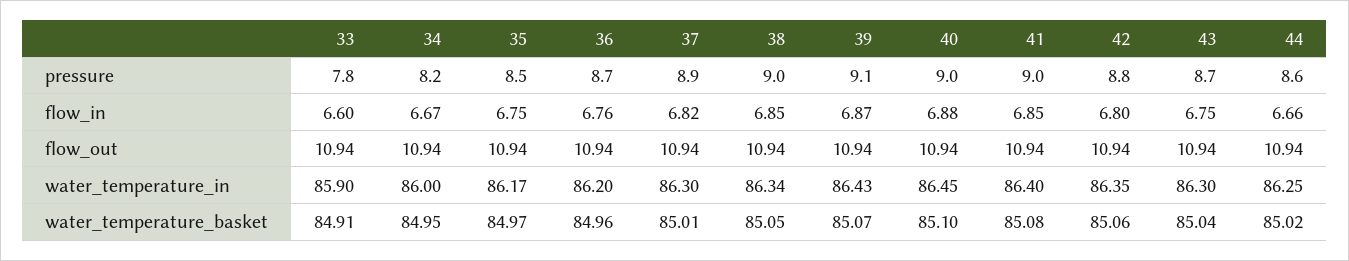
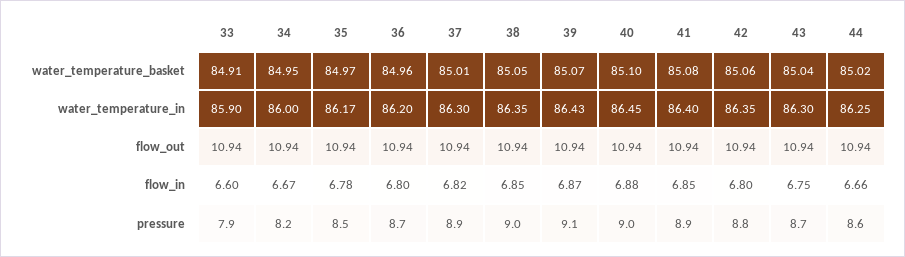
33, pressure: 7.8 -> 7.9
41, pressure: 9 -> 8.9
35, flow_in: 6.75 -> 6.78
36, flow_in: 6.76 -> 6.8
38, water_temperature_in: 86.34 -> 86.35

